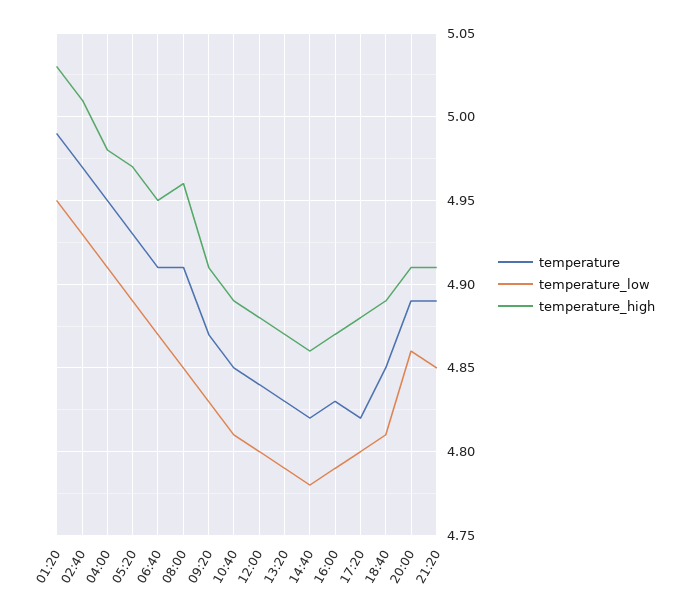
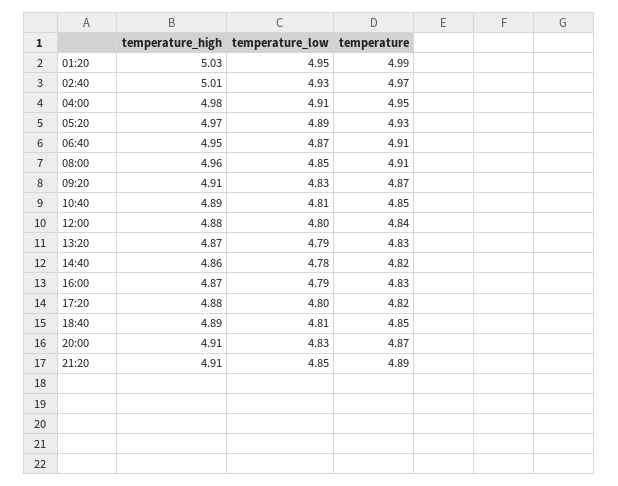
temperature, 20:00: 4.89 -> 4.87
temperature_low, 20:00: 4.86 -> 4.83

